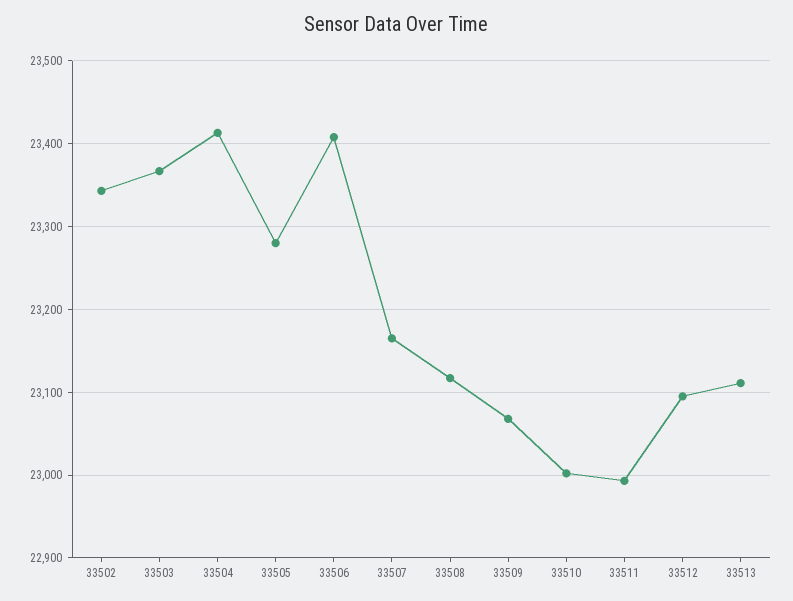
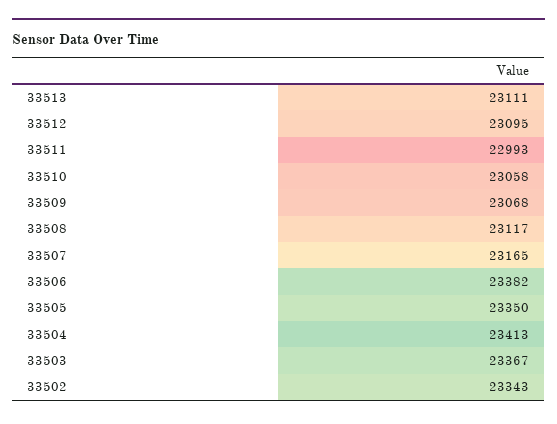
33505: 23280 -> 23350
33506: 23410 -> 23382
33510: 23000 -> 23058

